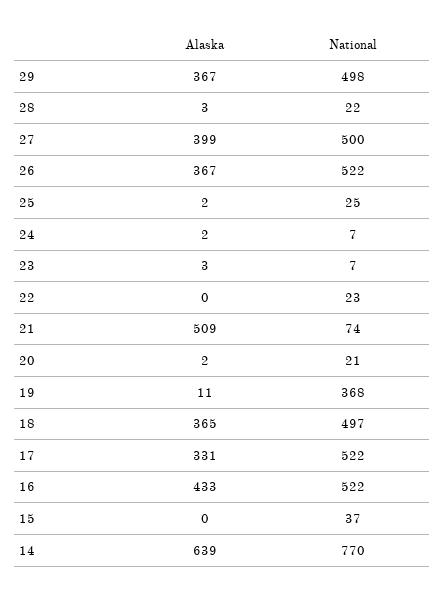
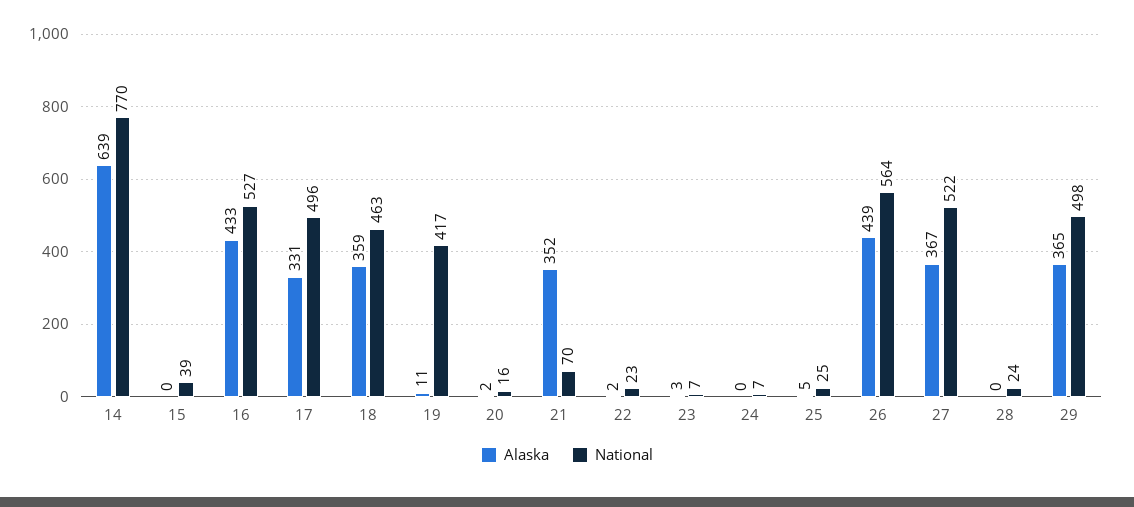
Alaska, 29: 367 -> 365
Alaska, 28: 3 -> 0
National, 28: 22 -> 24
Alaska, 27: 399 -> 367
National, 27: 500 -> 522
Alaska, 26: 367 -> 439
National, 26: 522 -> 564
Alaska, 25: 2 -> 5
Alaska, 24: 2 -> 0
Alaska, 22: 0 -> 2
Alaska, 21: 509 -> 352
National, 21: 74 -> 70
National, 20: 21 -> 16
National, 19: 368 -> 417
Alaska, 18: 365 -> 359
National, 18: 497 -> 463
National, 17: 522 -> 496
National, 16: 522 -> 527
National, 15: 37 -> 39

